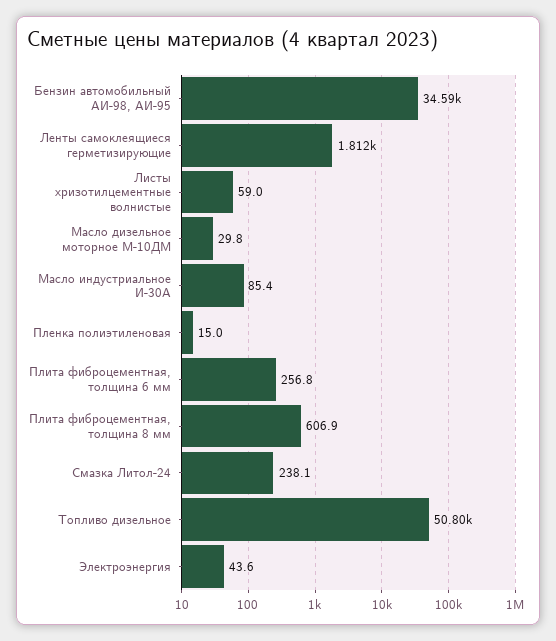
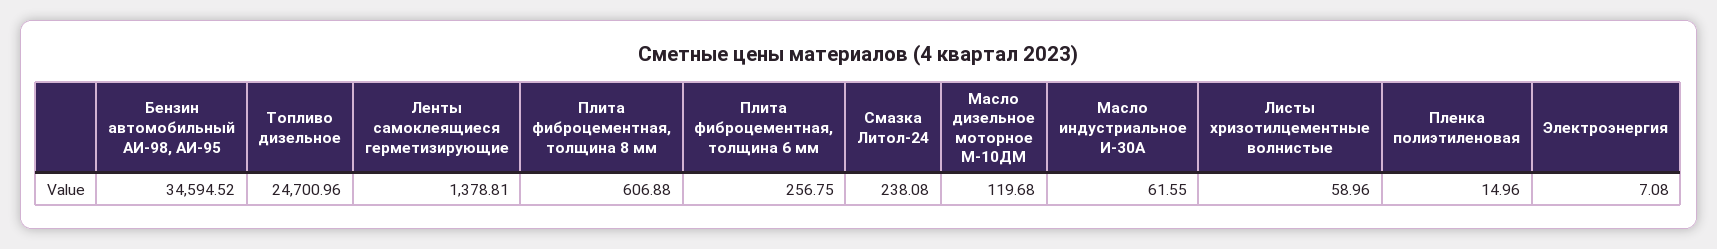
Ленты самоклеящиеся герметизирующие: 1812 -> 1378.81
Масло дизельное моторное М-10ДМ: 29.8 -> 119.68
Масло индустриальное И-30А: 85.4 -> 61.55
Топливо дизельное: 50800 -> 24700.96
Электроэнергия: 43.6 -> 7.08

